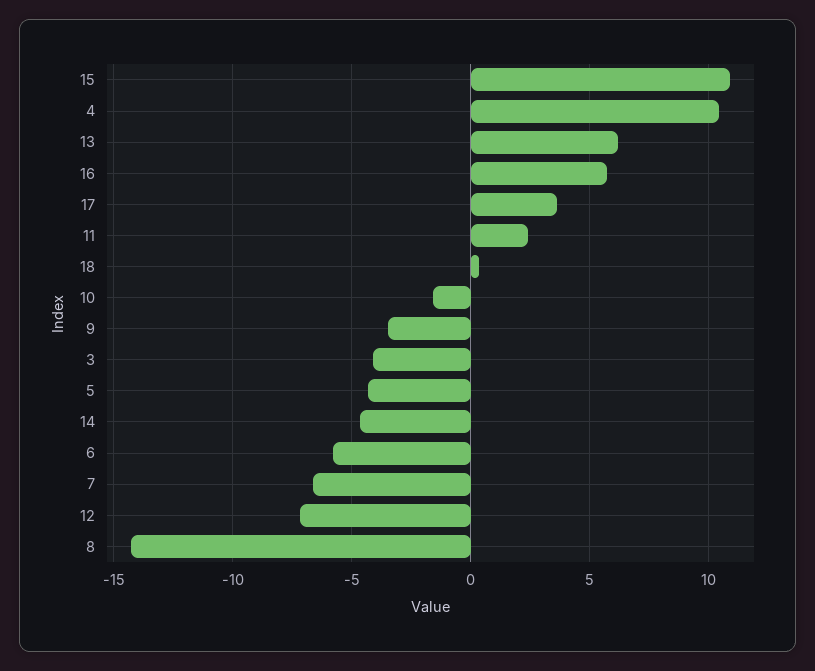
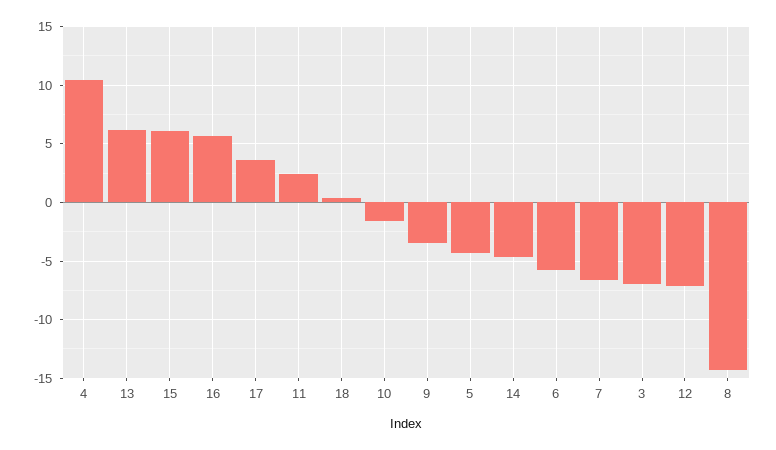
15: 11 -> 6
3: -4 -> -7

